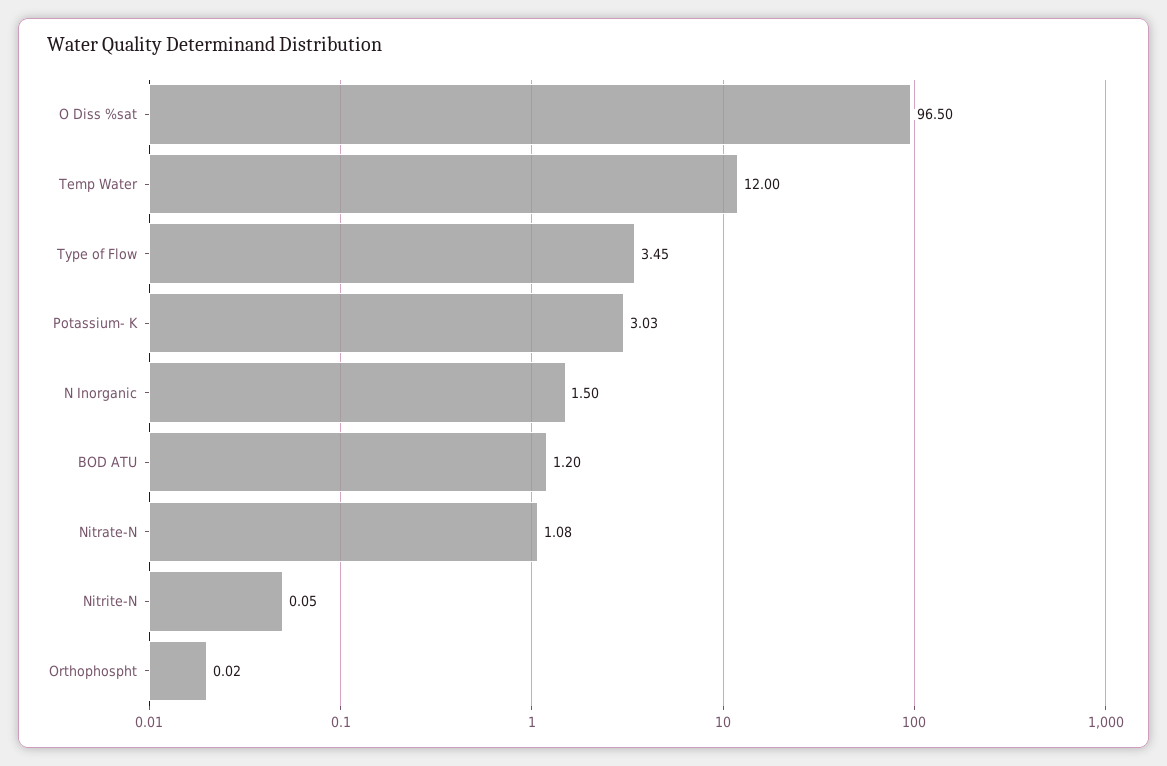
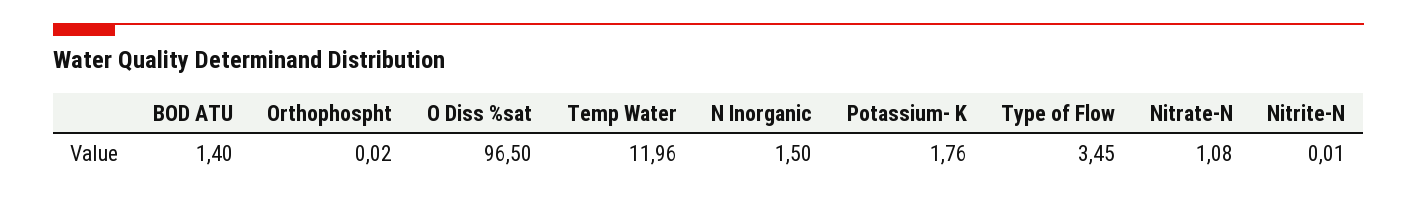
Temp Water: 12 -> 11.96
Potassium- K: 3.03 -> 1.76
BOD ATU: 1.2 -> 1.4
Nitrite-N: 0.05 -> 0.01

